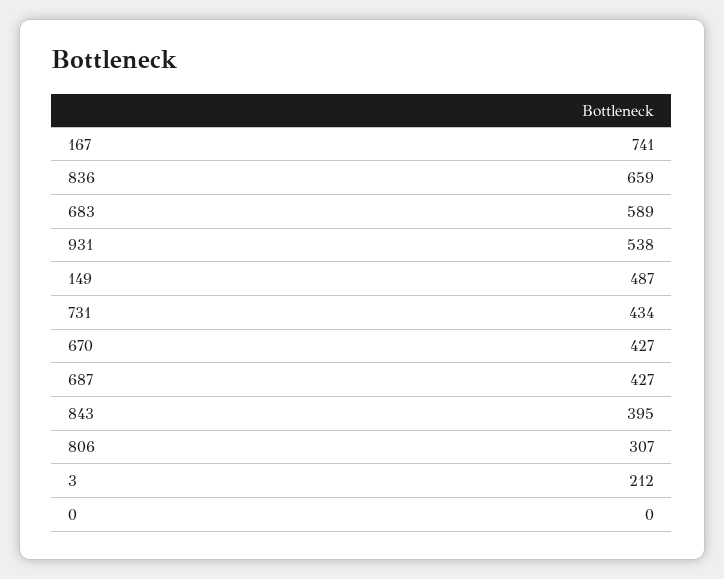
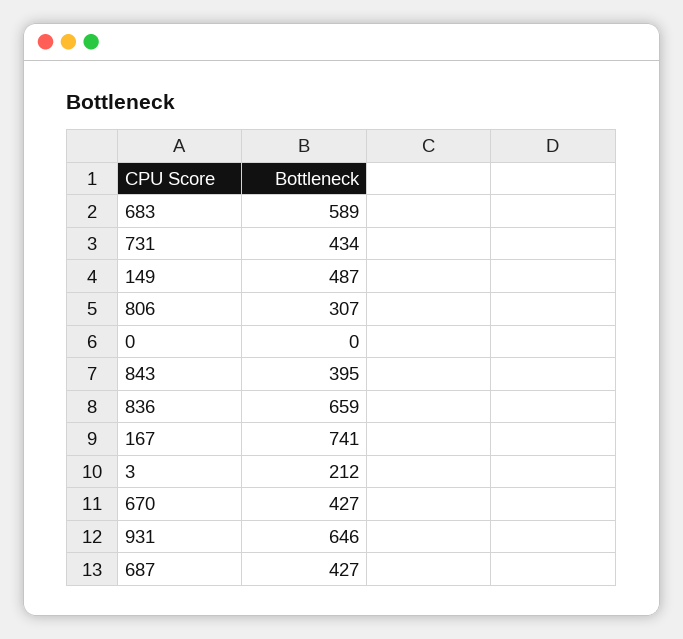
931: 538 -> 646

